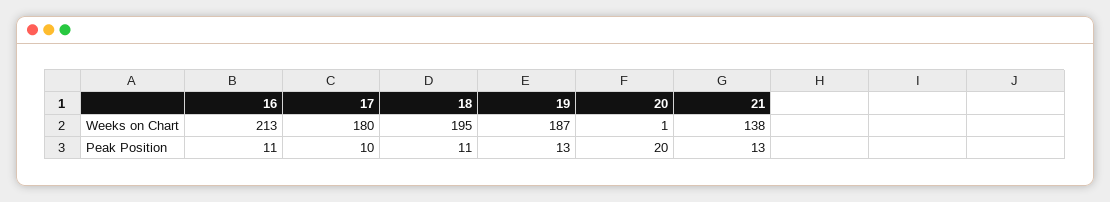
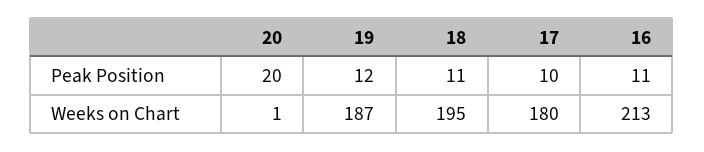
21, Weeks on Chart: 138 -> none
19, Peak Position: 13 -> 12
21, Peak Position: 13 -> none

